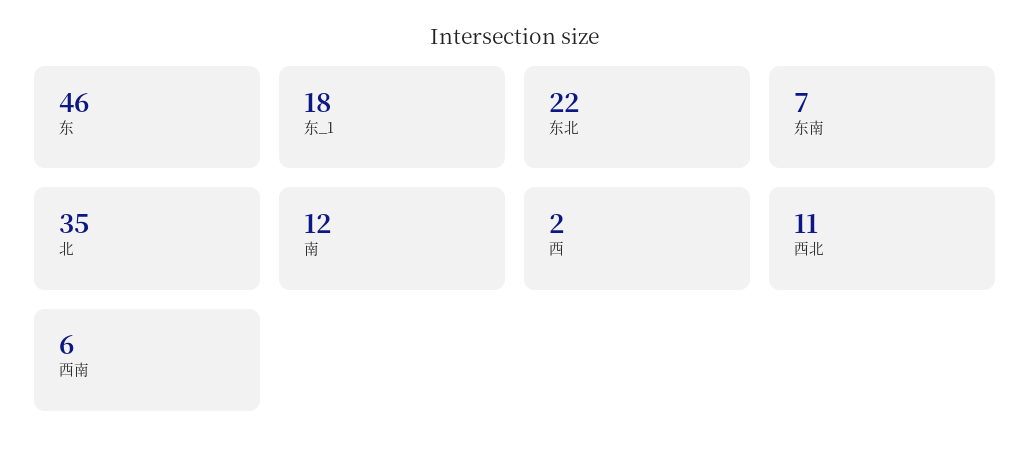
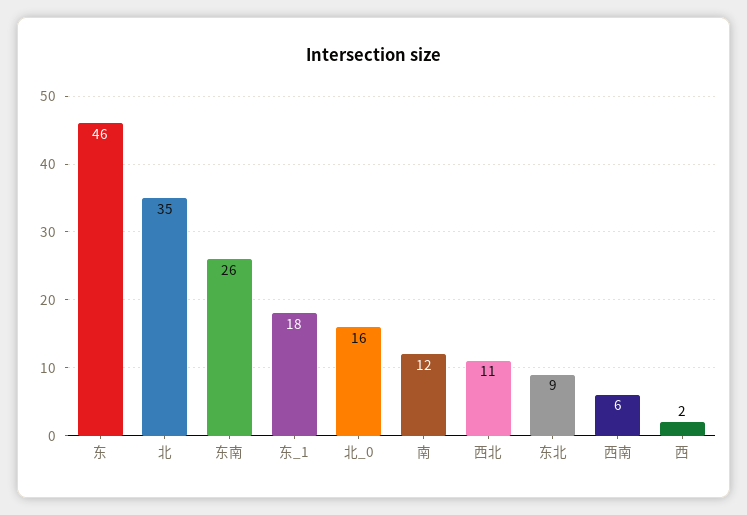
东北: 22 -> 9
东南: 7 -> 26
北_0: none -> 16

